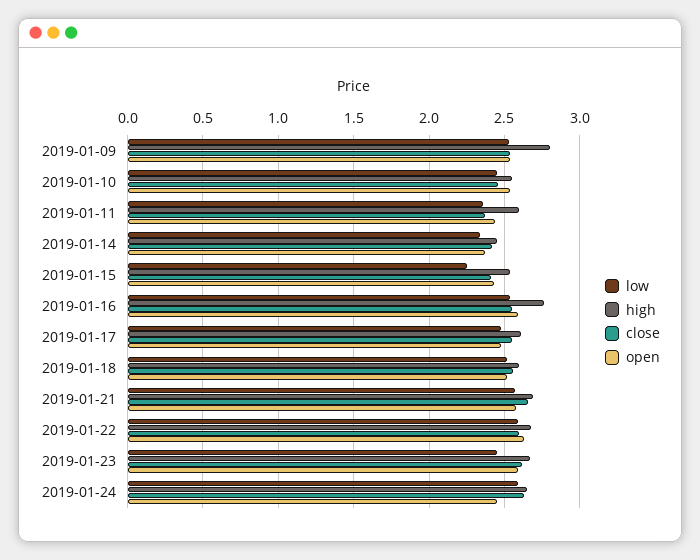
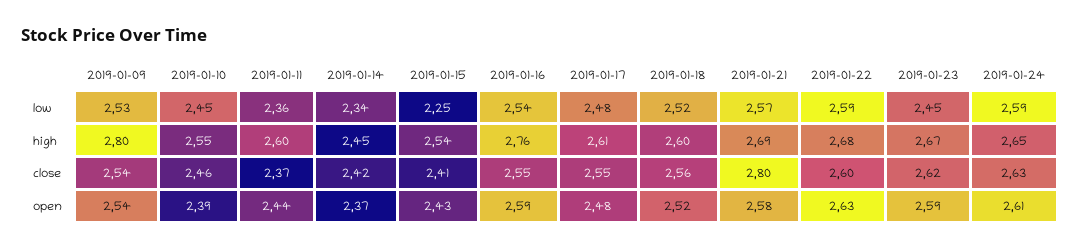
open, 2019-01-10: 2.55 -> 2.39
close, 2019-01-21: 2.65 -> 2.8
open, 2019-01-24: 2.45 -> 2.61

